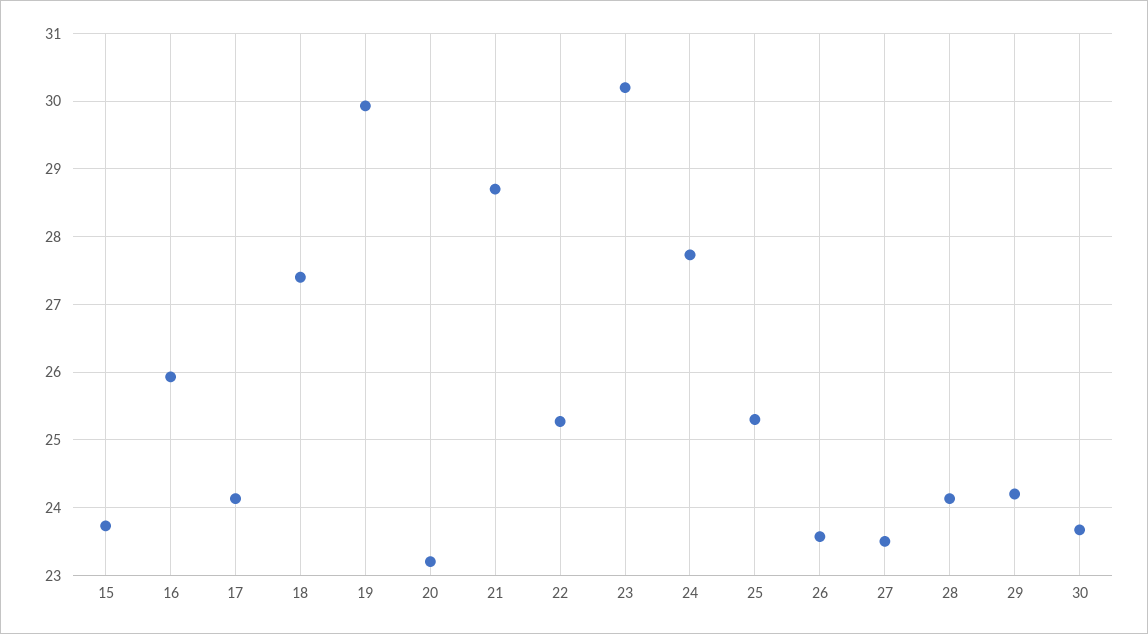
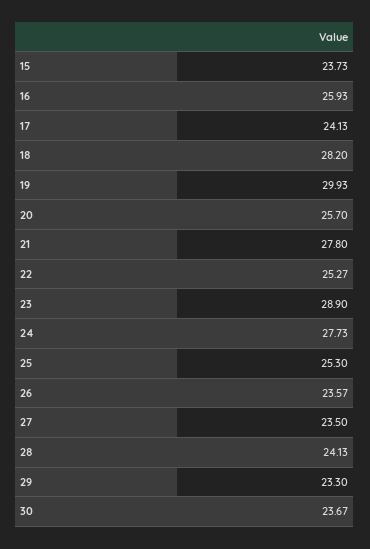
18: 27.4 -> 28.2
20: 23.2 -> 25.7
21: 28.7 -> 27.8
23: 30.2 -> 28.9
29: 24.2 -> 23.3

